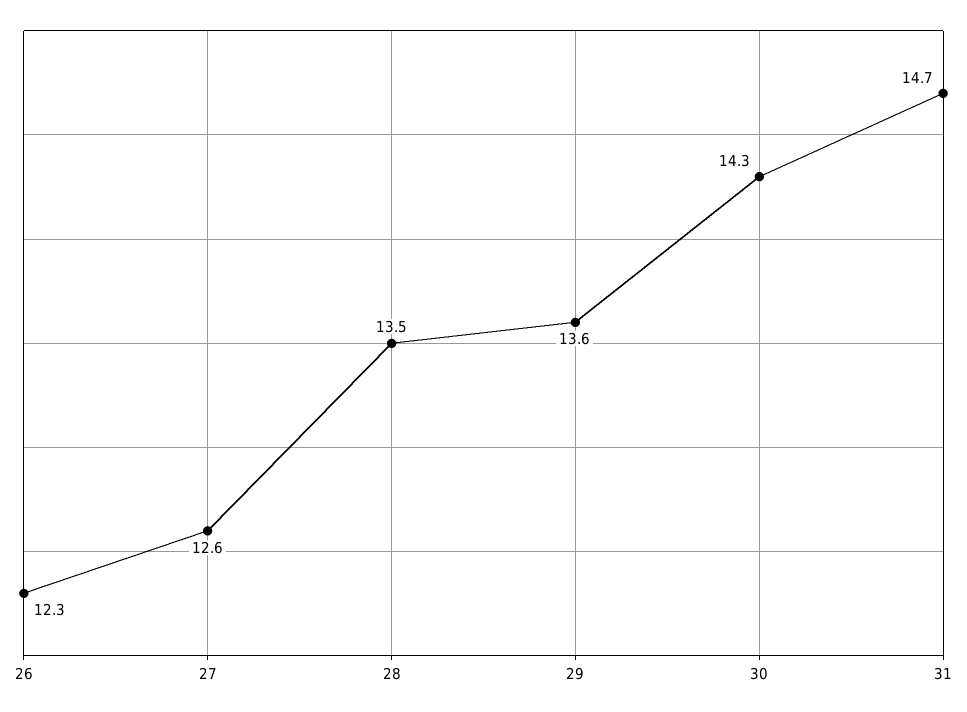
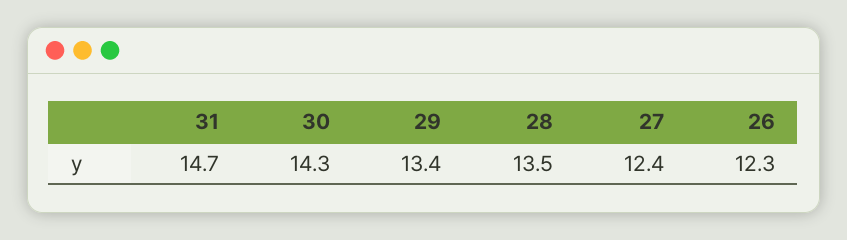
27: 12.6 -> 12.4
29: 13.6 -> 13.4

